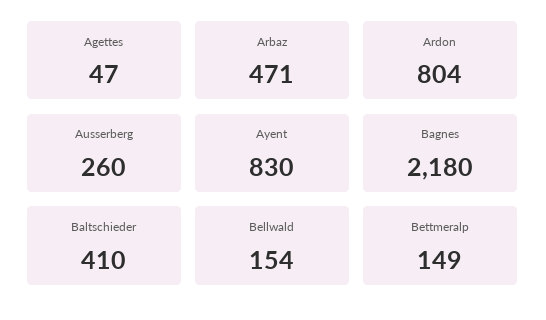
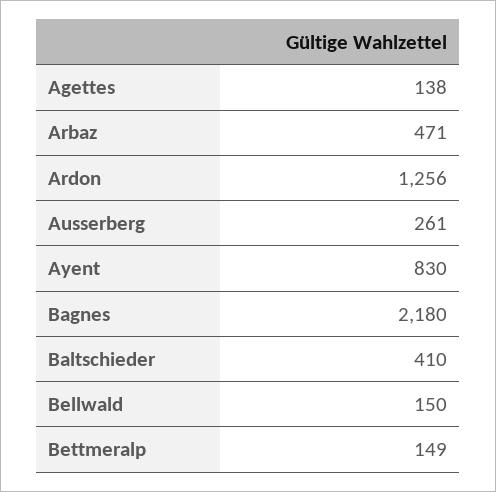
Agettes: 47 -> 138
Ardon: 804 -> 1256
Ausserberg: 260 -> 261
Bellwald: 154 -> 150

